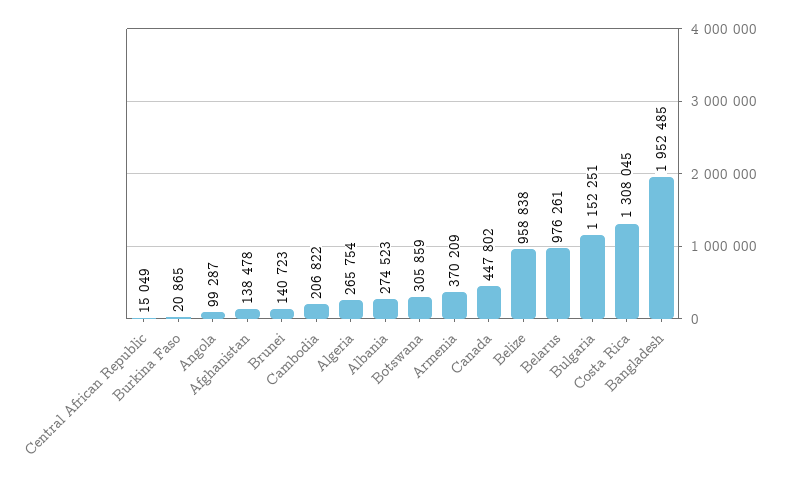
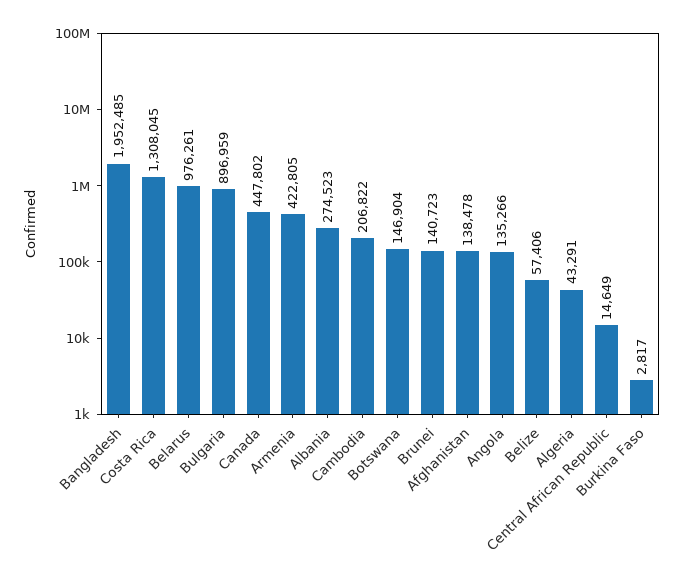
Central African Republic: 15049 -> 14649
Burkina Faso: 20865 -> 2817
Angola: 99287 -> 135266
Algeria: 265754 -> 43291
Botswana: 305859 -> 146904
Armenia: 370209 -> 422805
Belize: 958838 -> 57406
Bulgaria: 1152251 -> 896959

